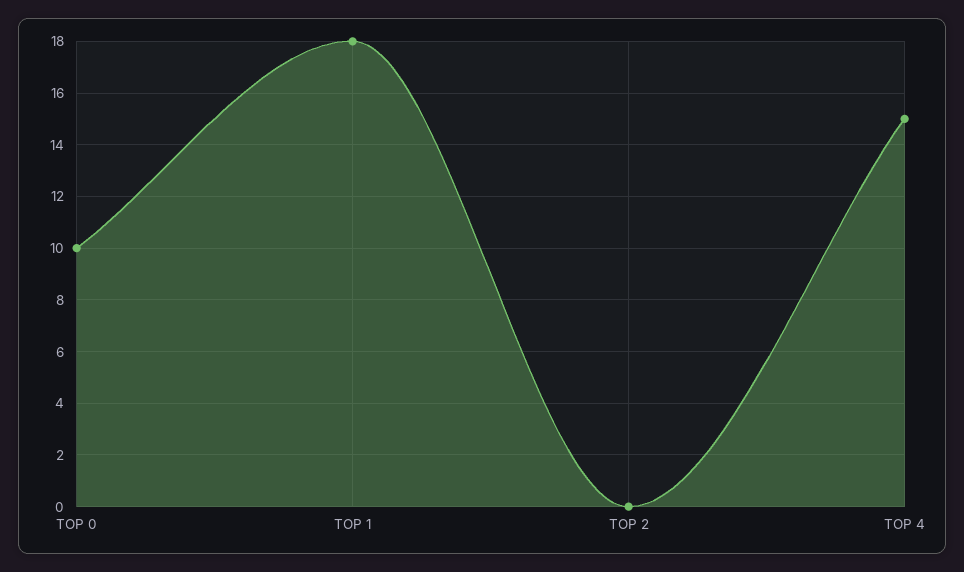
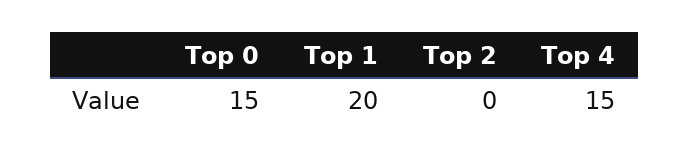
TOP 0: 10 -> 15
TOP 1: 18 -> 20

